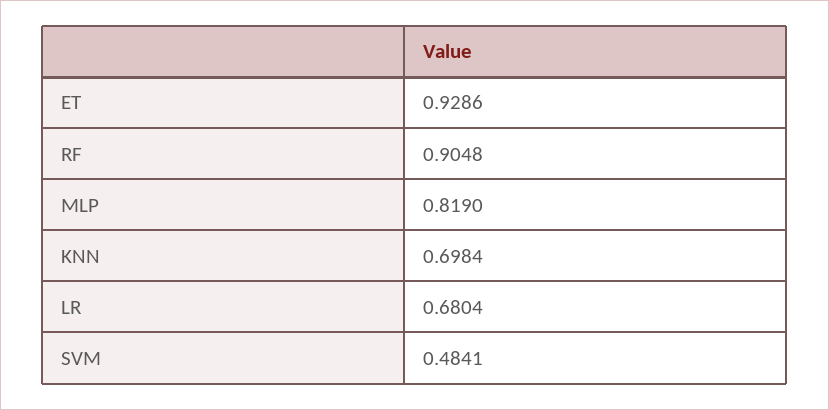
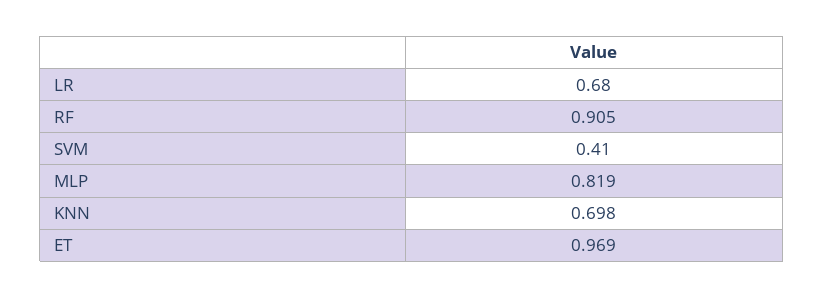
ET: 0.9286 -> 0.969
SVM: 0.4841 -> 0.41

